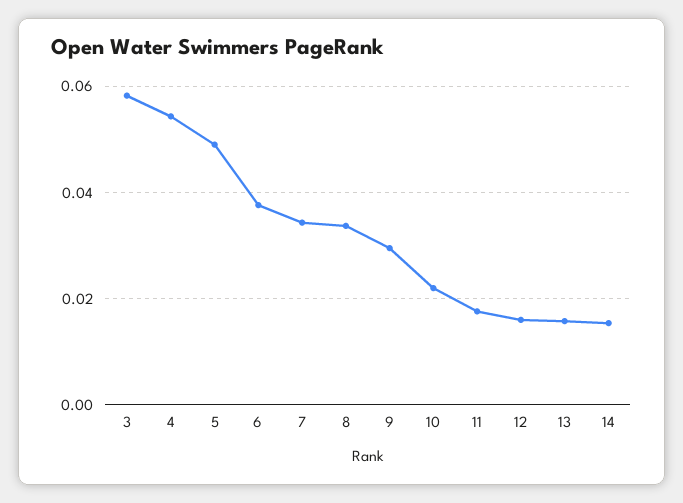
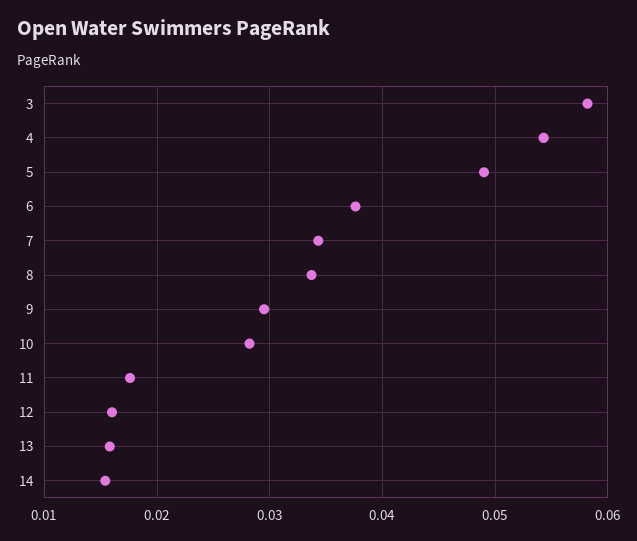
10: 0.022 -> 0.028

